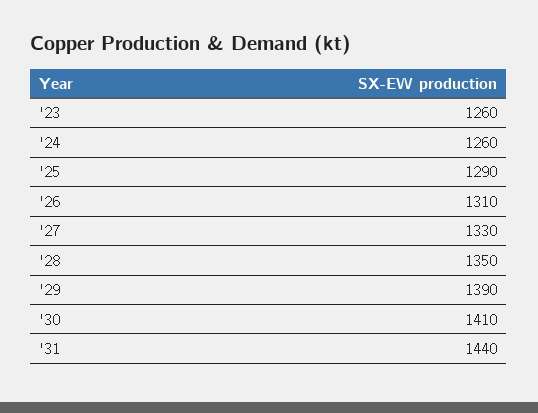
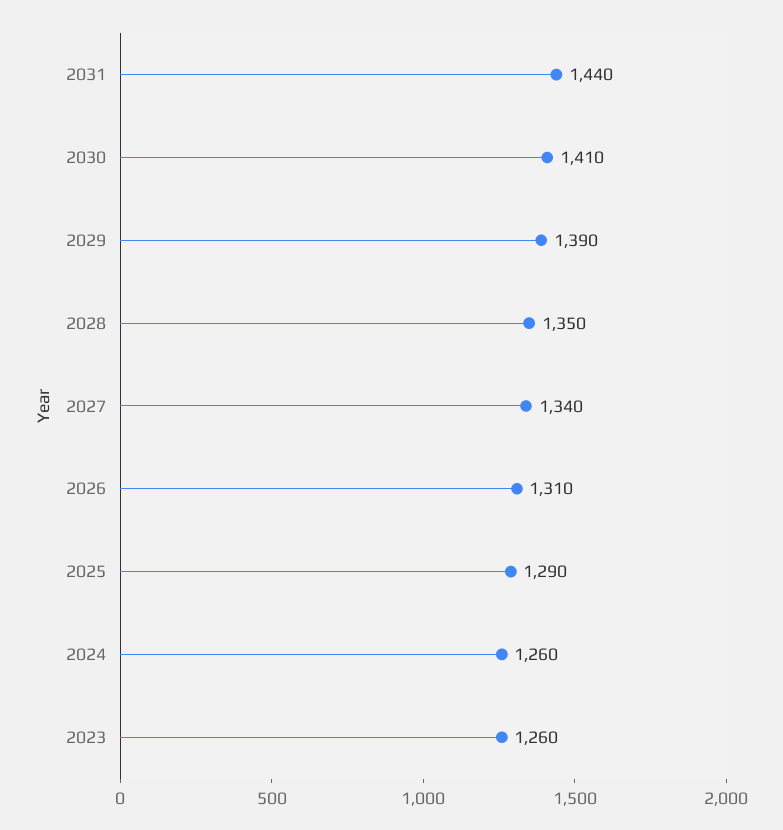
'27: 1330 -> 1340

